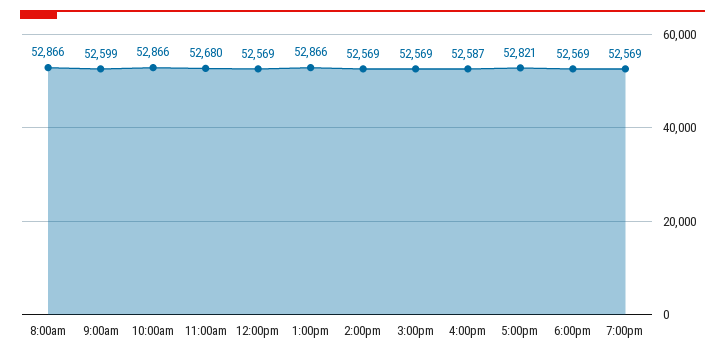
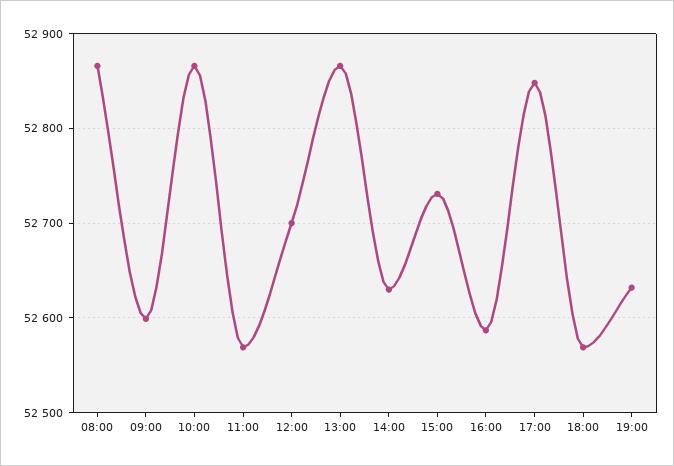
11:00am: 52680 -> 52570
12:00pm: 52569 -> 52700
2:00pm: 52569 -> 52630
3:00pm: 52569 -> 52730
5:00pm: 52821 -> 52850
7:00pm: 52569 -> 52630

